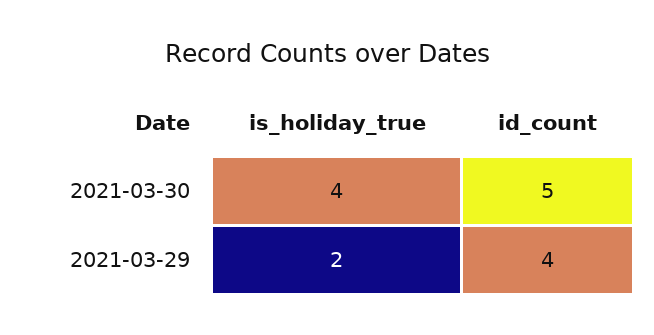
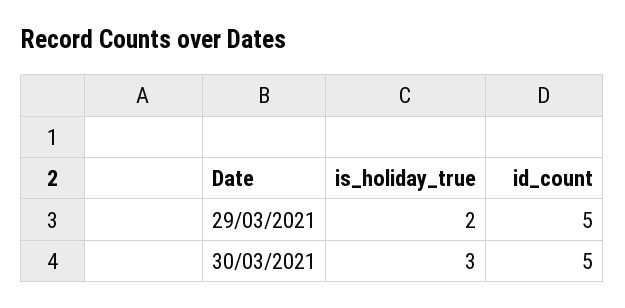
is_holiday_true, 2021-03-30: 4 -> 3
id_count, 2021-03-29: 4 -> 5

